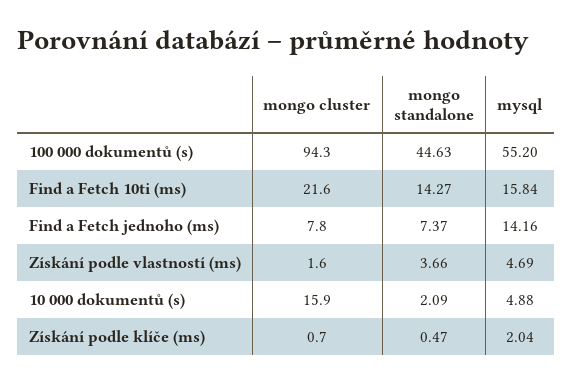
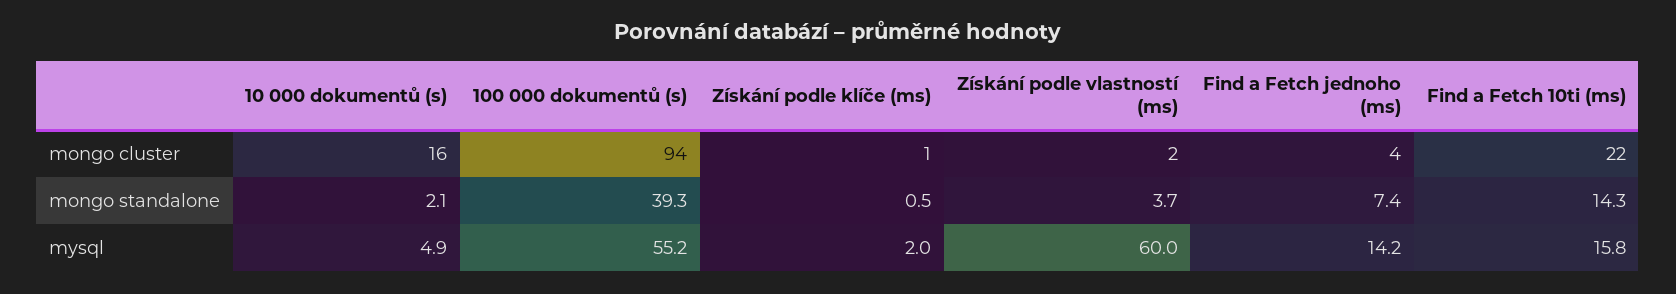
mongo standalone, 100 000 dokumentů (s): 44.63 -> 39.3
mongo cluster, Find a Fetch jednoho (ms): 7.8 -> 4
mysql, Získání podle vlastností (ms): 4.69 -> 60

